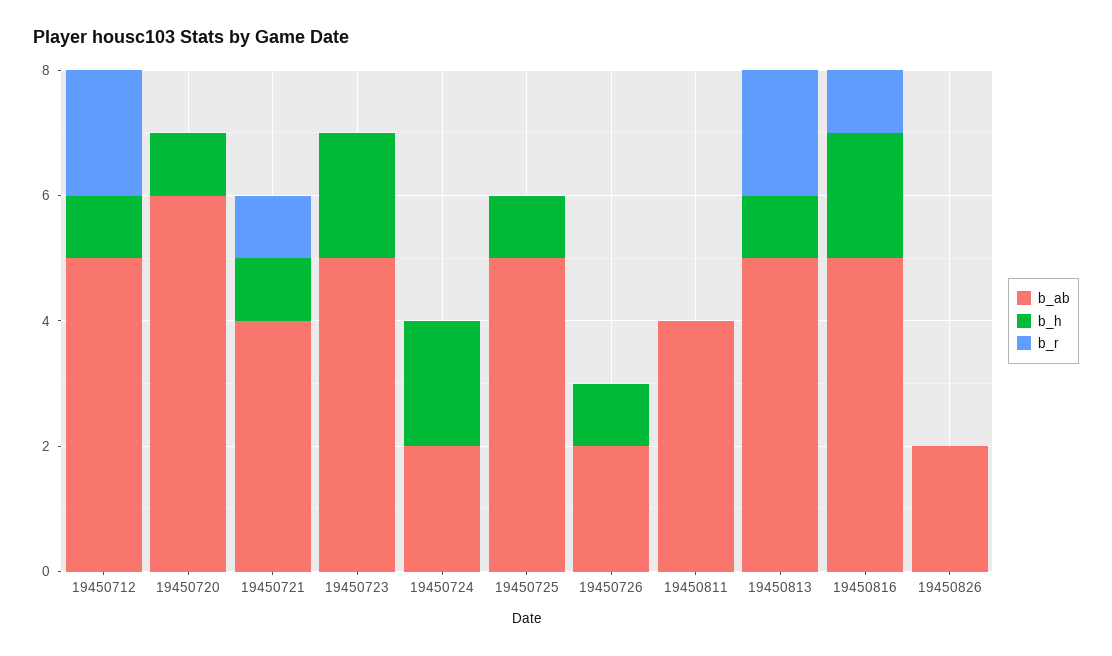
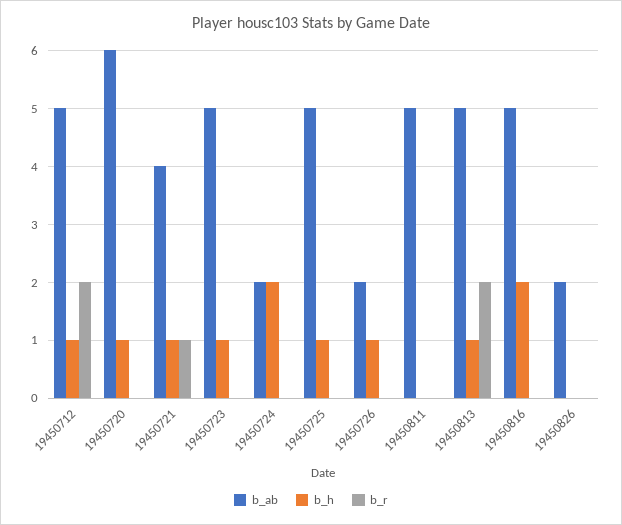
b_h, 19450723: 2 -> 1
b_ab, 19450811: 4 -> 5
b_r, 19450816: 1 -> 0

